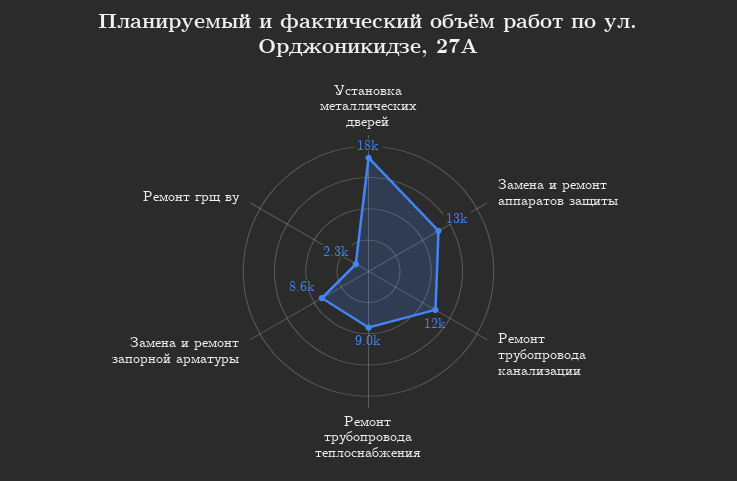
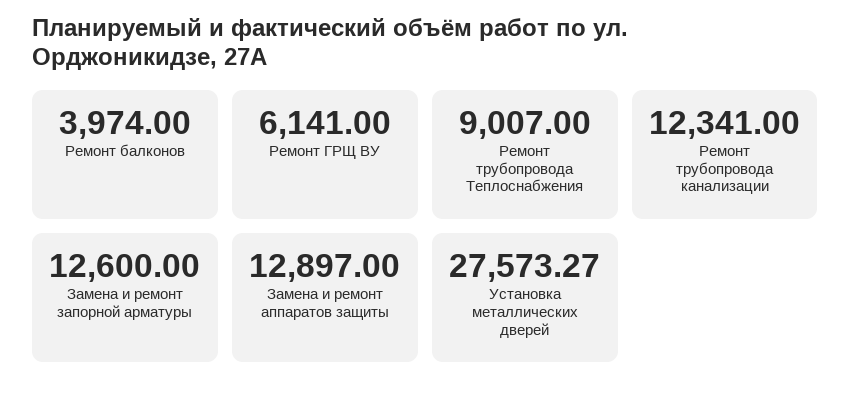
Установка металлических дверей: 18000 -> 27573.27
Замена и ремонт запорной арматуры: 8600 -> 12600
Ремонт грщ ву: 2300 -> 6141
Ремонт балконов: none -> 3974

